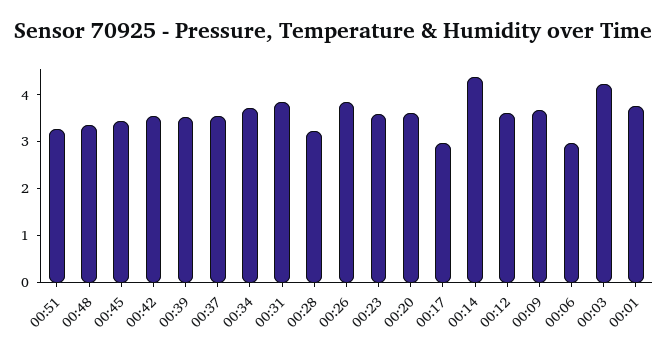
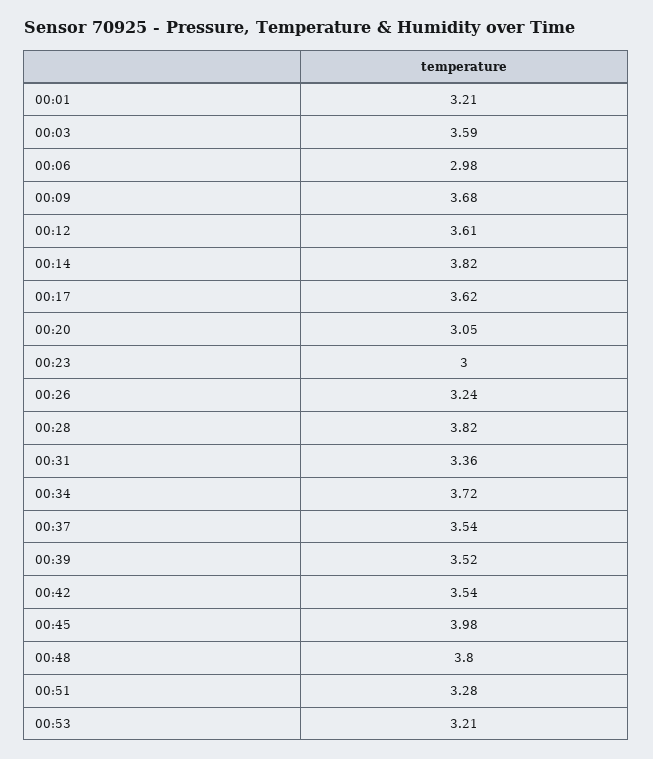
00:48: 3.4 -> 3.8
00:45: 3.4 -> 3.98
00:31: 3.8 -> 3.36
00:28: 3.2 -> 3.82
00:26: 3.8 -> 3.24
00:23: 3.6 -> 3
00:20: 3.6 -> 3.05
00:17: 3 -> 3.62
00:14: 4.4 -> 3.82
00:03: 4.2 -> 3.59
00:01: 3.8 -> 3.21
00:53: none -> 3.21

